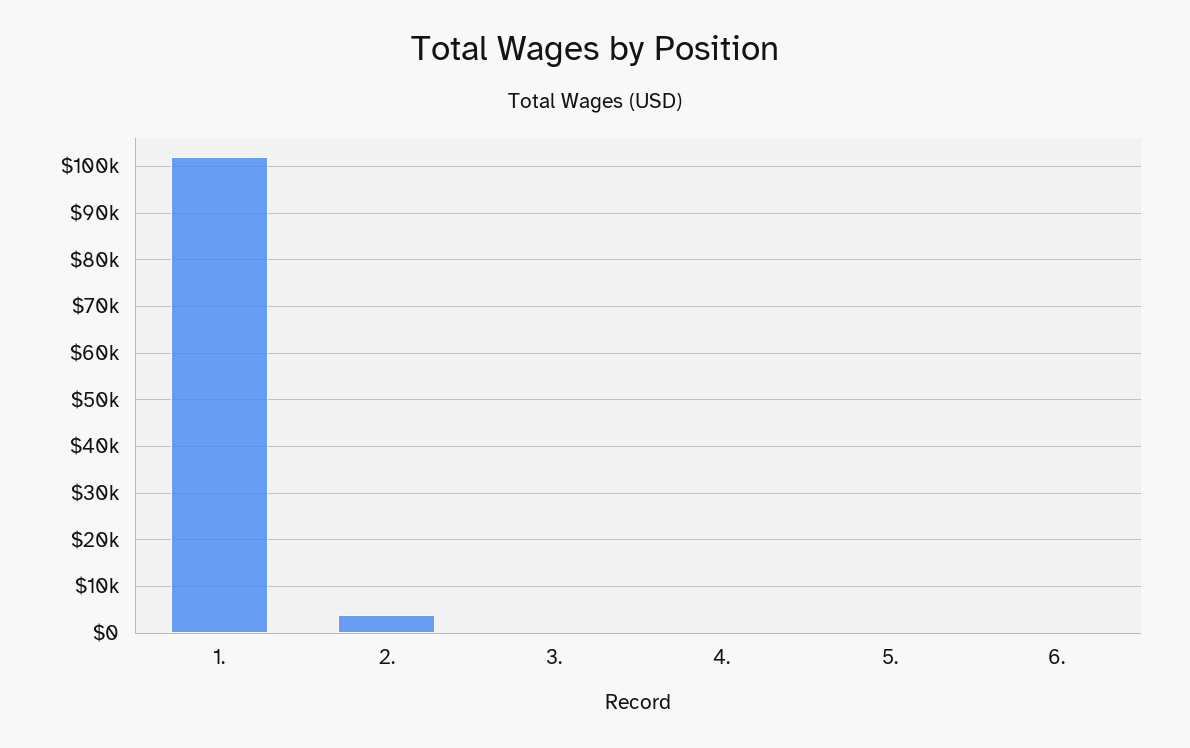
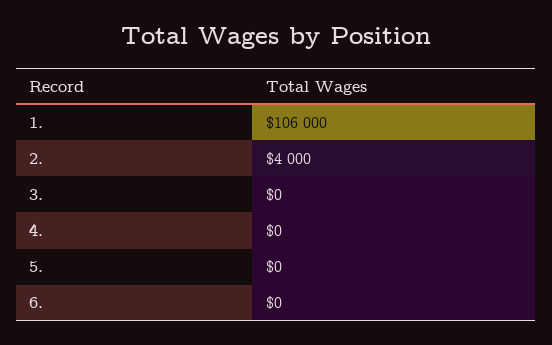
1.: 102000 -> 106000

